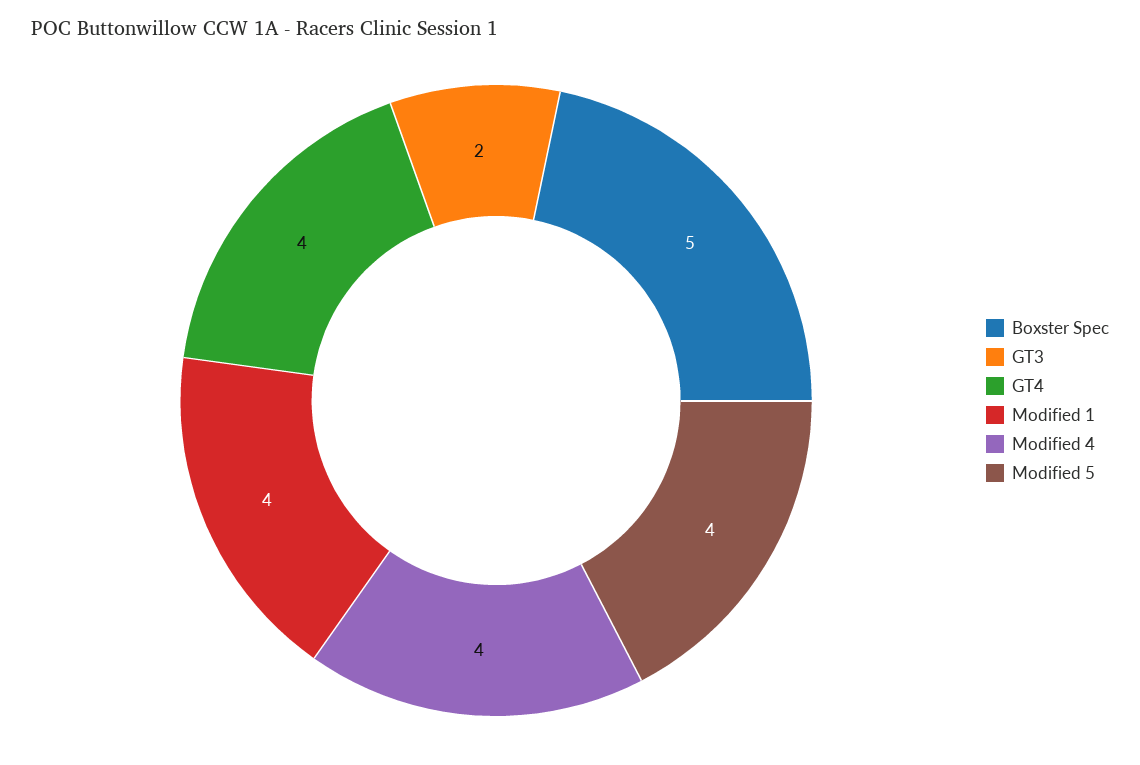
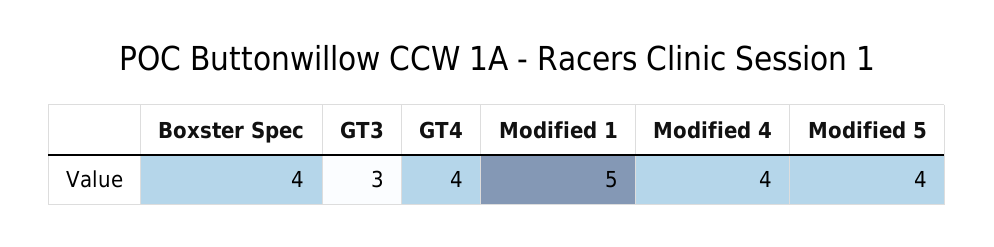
Boxster Spec: 5 -> 4
GT3: 2 -> 3
Modified 1: 4 -> 5

